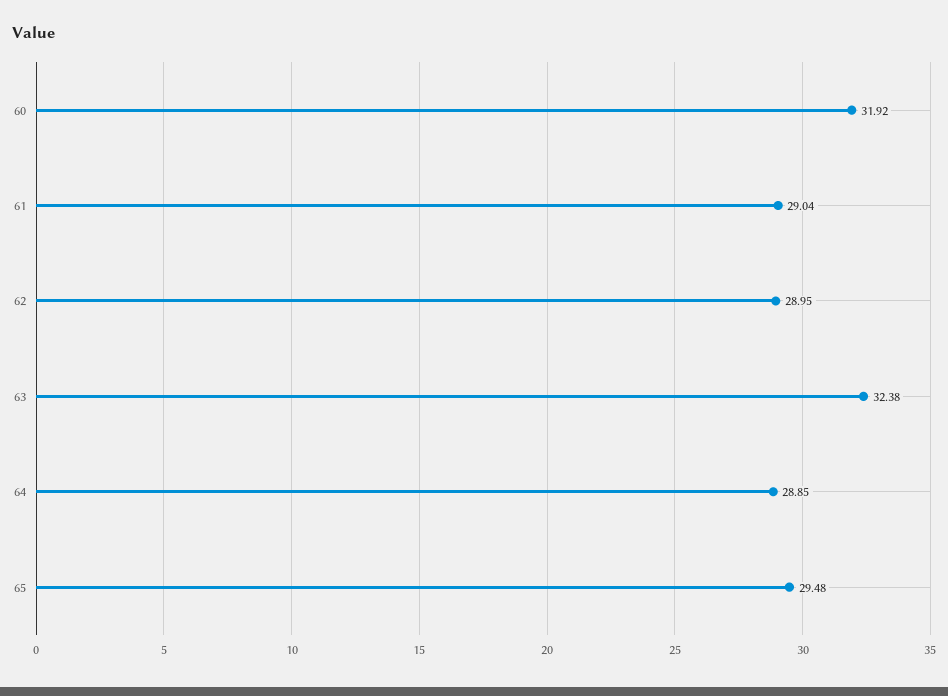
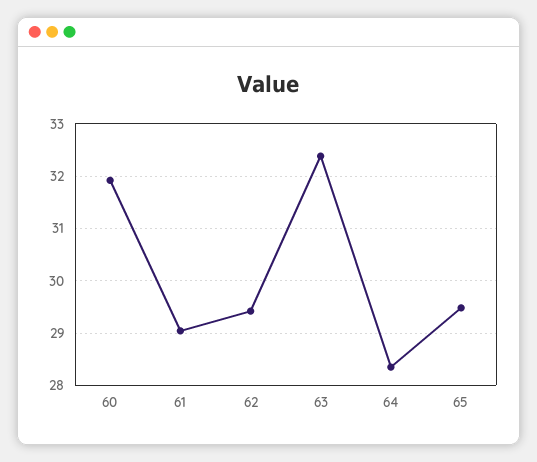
62: 28.95 -> 29.4
64: 28.85 -> 28.4

